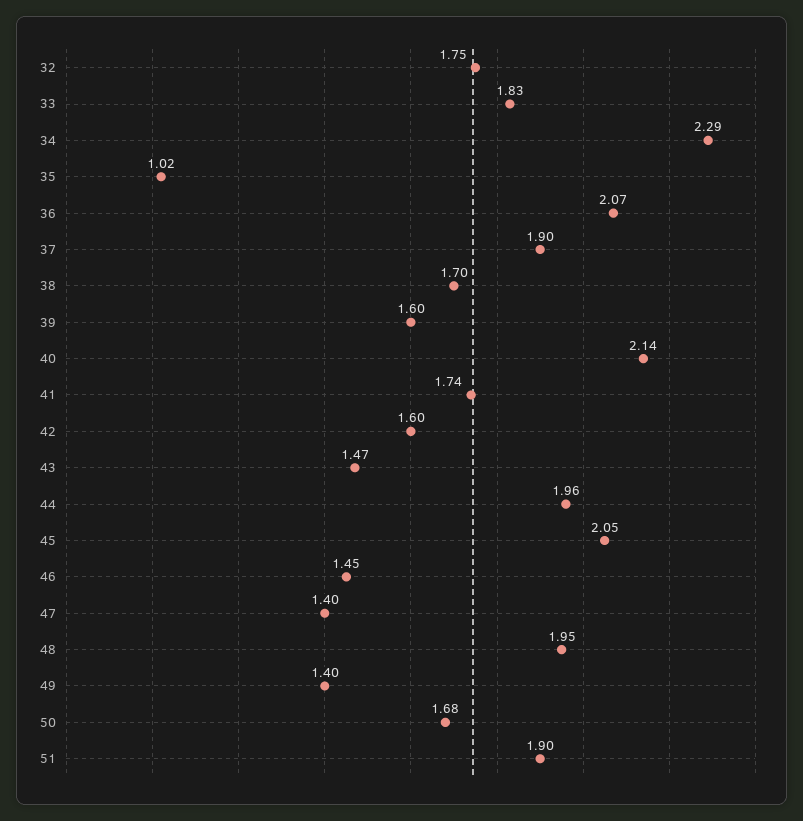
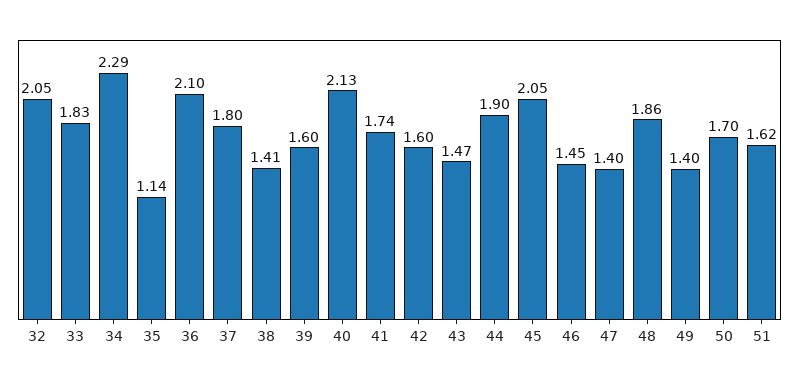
32: 1.75 -> 2.05
35: 1.02 -> 1.14
36: 2.07 -> 2.1
37: 1.9 -> 1.8
38: 1.7 -> 1.41
40: 2.14 -> 2.13
44: 1.96 -> 1.9
48: 1.95 -> 1.86
50: 1.68 -> 1.7
51: 1.9 -> 1.62

